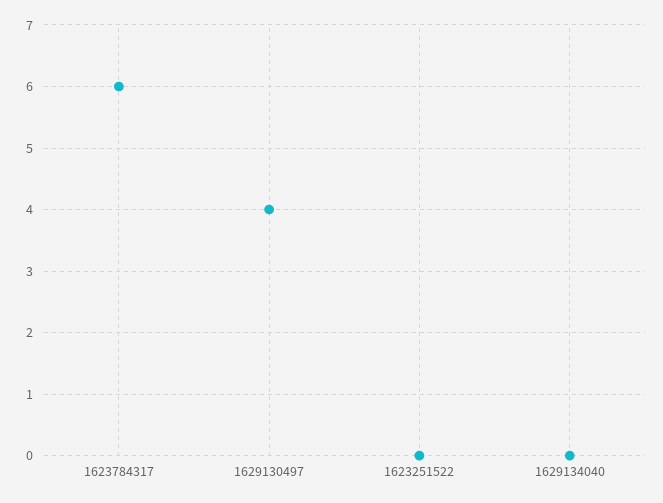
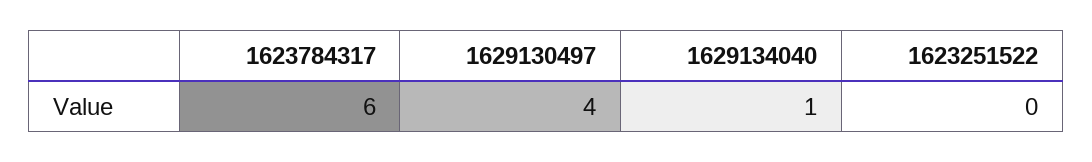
1629134040: 0 -> 1

